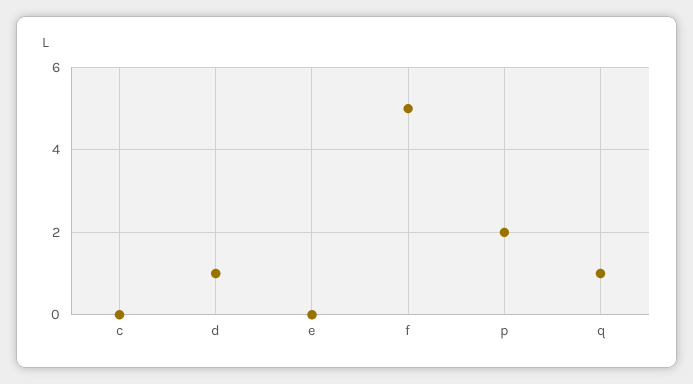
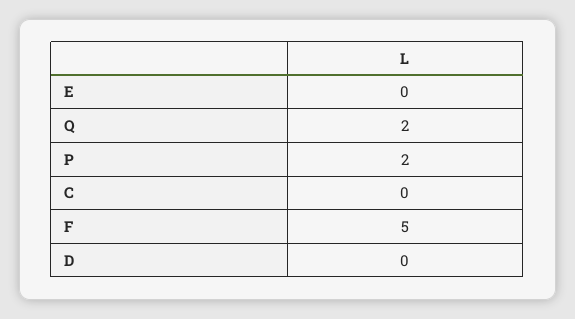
d: 1 -> 0
q: 1 -> 2

